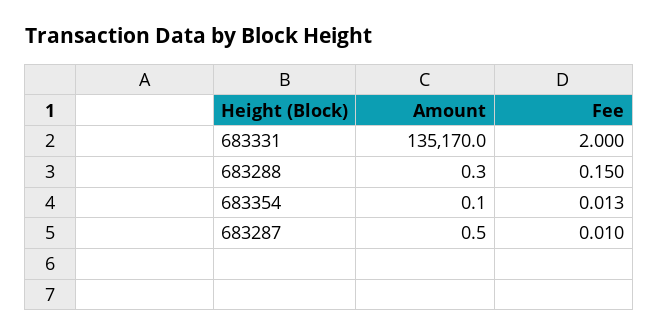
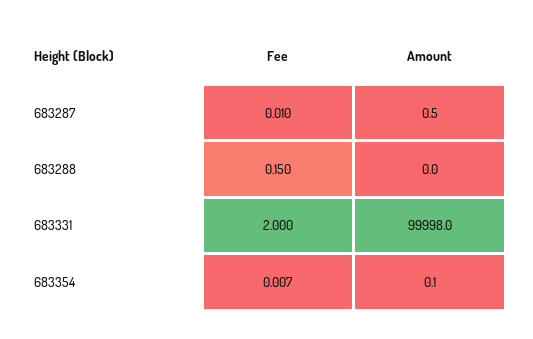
Amount, 683331: 135170 -> 99998
Amount, 683288: 0.3 -> 0
Fee, 683354: 0.013 -> 0.007

